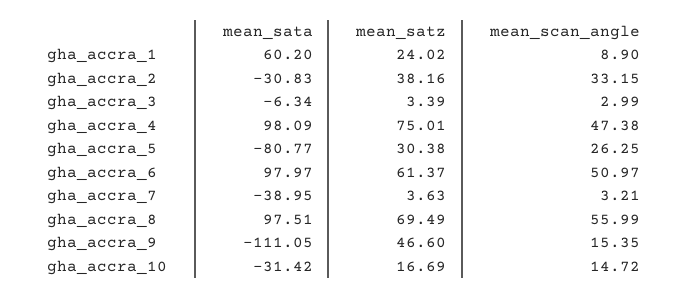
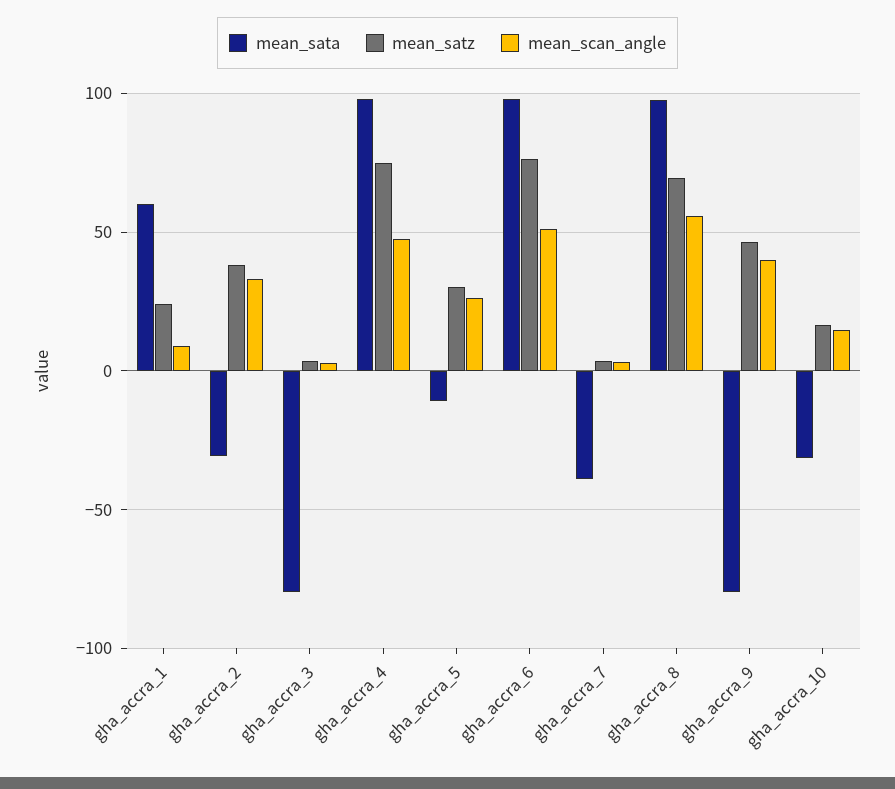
mean_sata, gha_accra_3: -6.34 -> -80
mean_sata, gha_accra_5: -80.77 -> -10
mean_satz, gha_accra_6: 61.37 -> 75
mean_sata, gha_accra_9: -111.05 -> -80
mean_scan_angle, gha_accra_9: 15.35 -> 40

